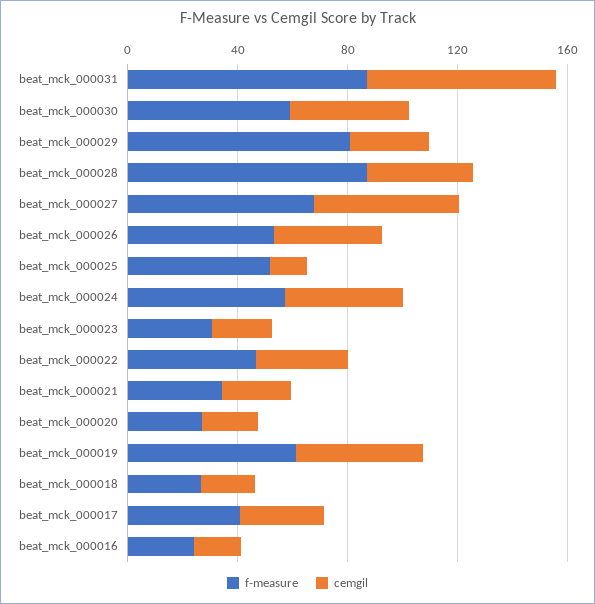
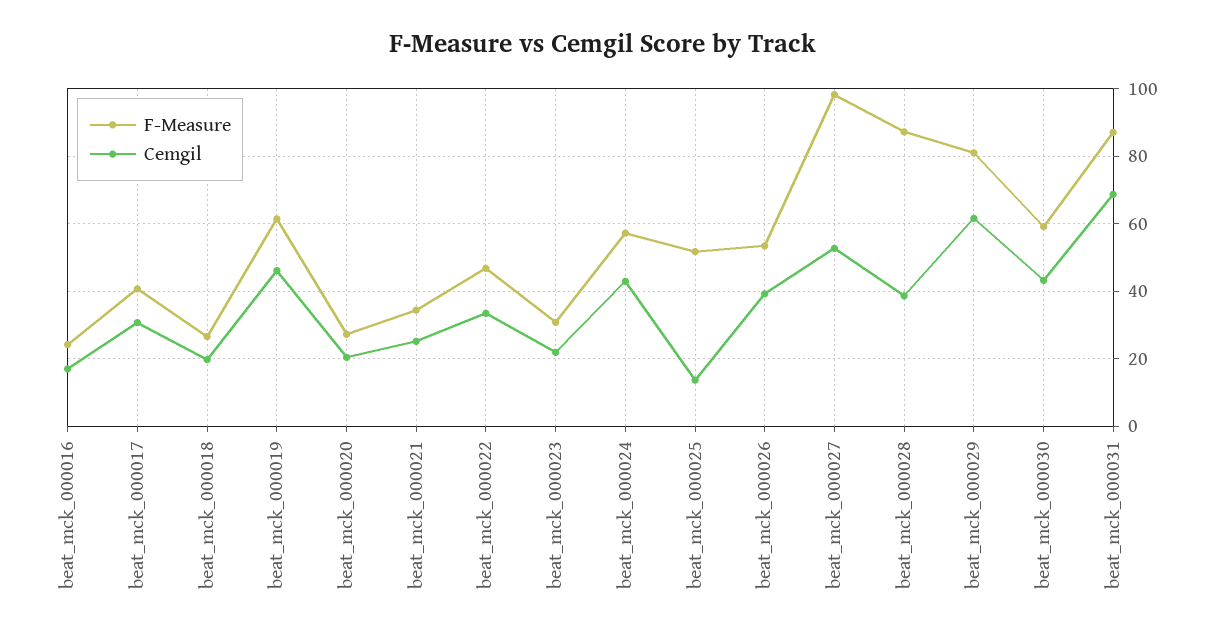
cemgil, beat_mck_000029: 30 -> 62
f-measure, beat_mck_000027: 70 -> 98

